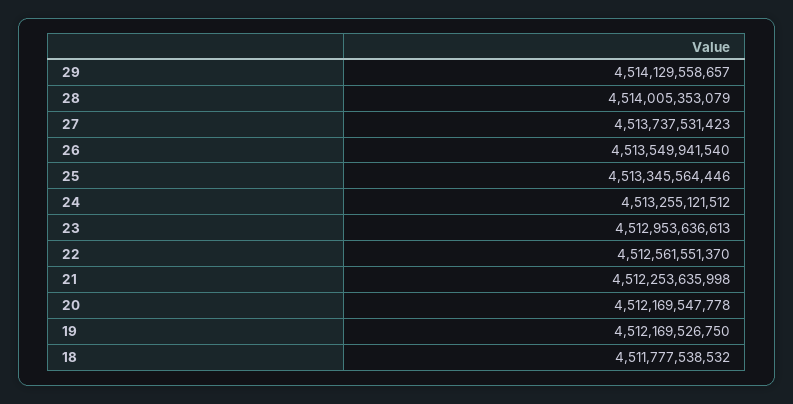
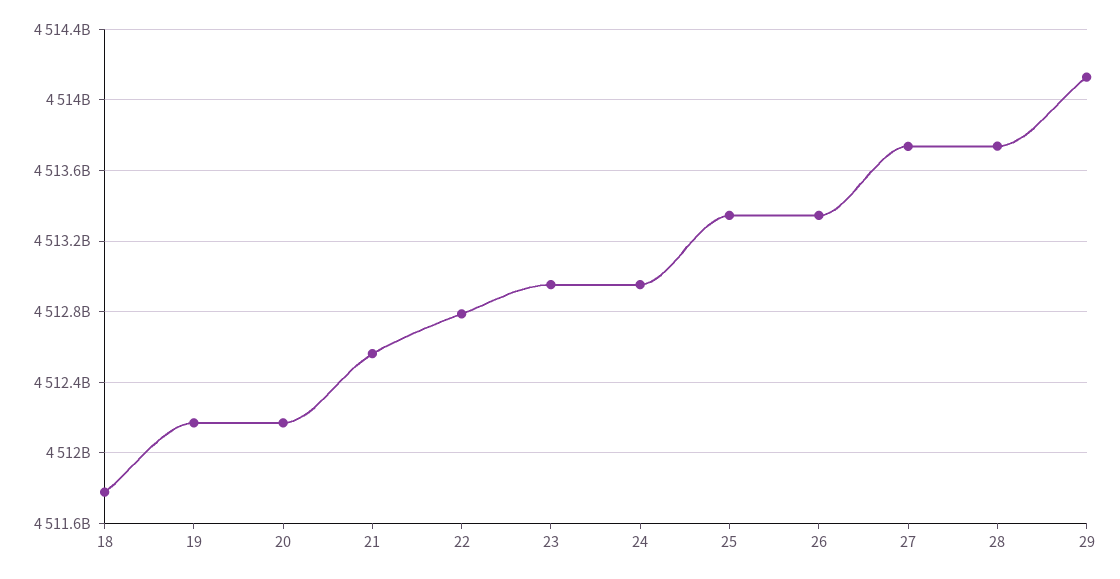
28: 4514005353079 -> 4513750000000
26: 4513549941540 -> 4513350000000
24: 4513255121512 -> 4512950000000
22: 4512561551370 -> 4512800000000
21: 4512253635998 -> 4512550000000

